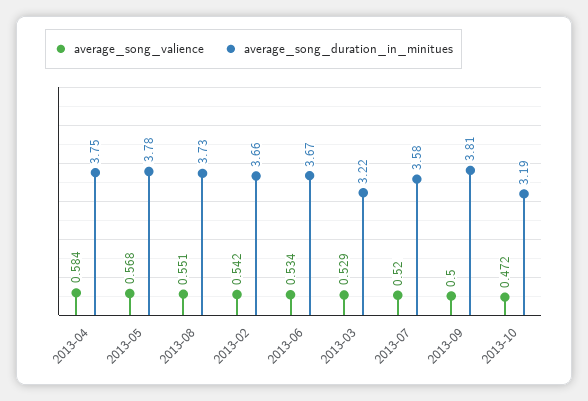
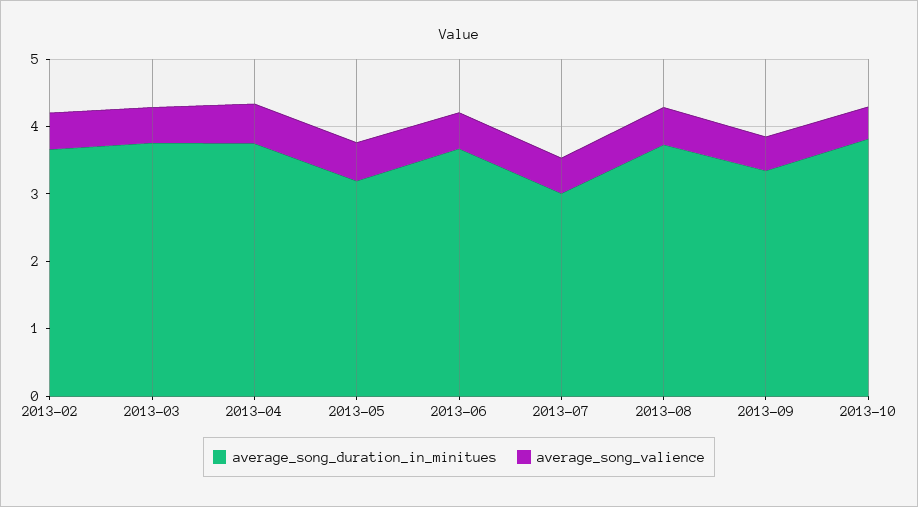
average_song_duration_in_minitues, 2013-05: 3.78 -> 3.2
average_song_duration_in_minitues, 2013-03: 3.22 -> 3.8
average_song_duration_in_minitues, 2013-07: 3.58 -> 3
average_song_duration_in_minitues, 2013-09: 3.81 -> 3.4
average_song_duration_in_minitues, 2013-10: 3.19 -> 3.8

